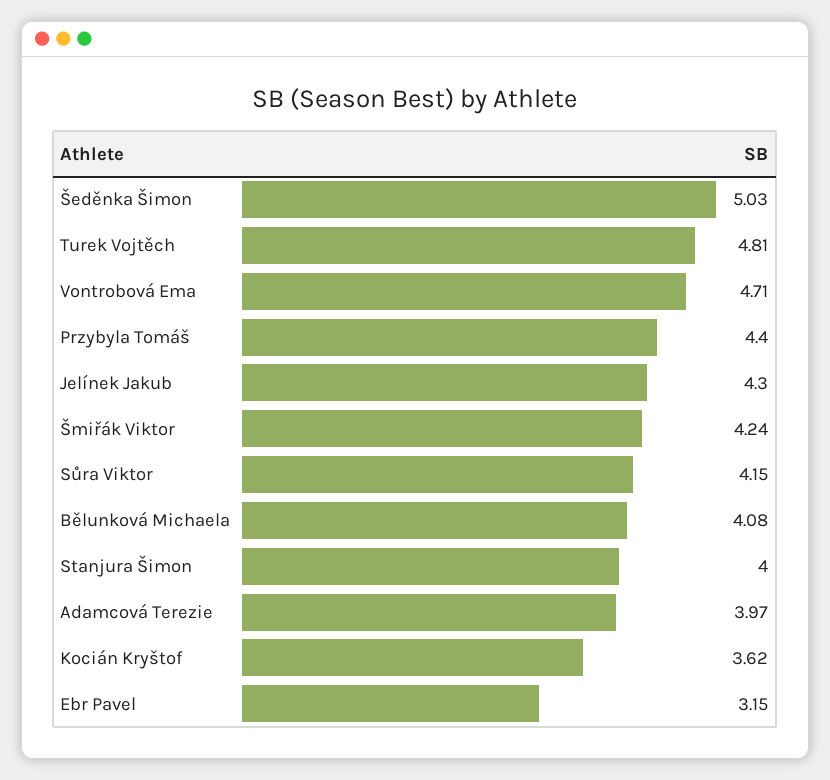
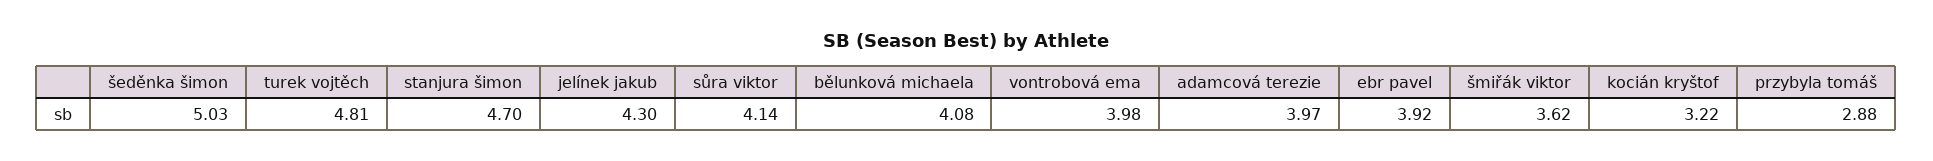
Vontrobová Ema: 4.71 -> 3.98
Przybyla Tomáš: 4.4 -> 2.88
Šmiřák Viktor: 4.24 -> 3.62
Sůra Viktor: 4.15 -> 4.14
Stanjura Šimon: 4 -> 4.7
Kocián Kryštof: 3.62 -> 3.22
Ebr Pavel: 3.15 -> 3.92

